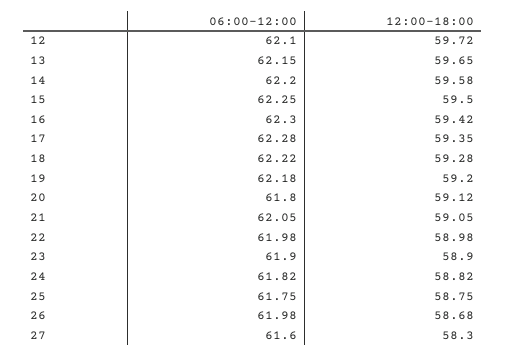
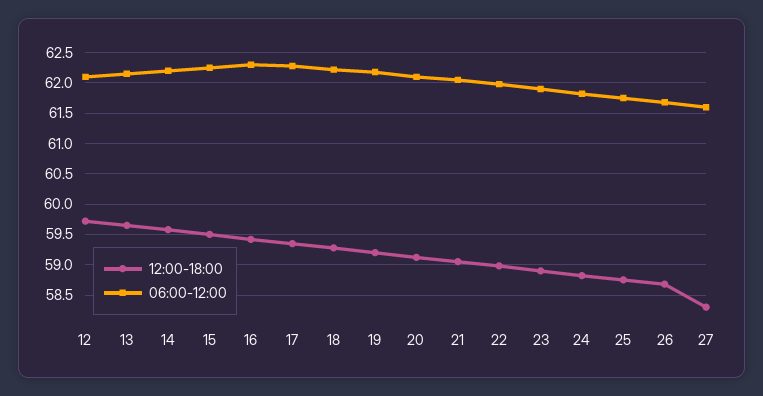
06:00-12:00, 20: 61.8 -> 62.1
06:00-12:00, 26: 61.98 -> 61.7

